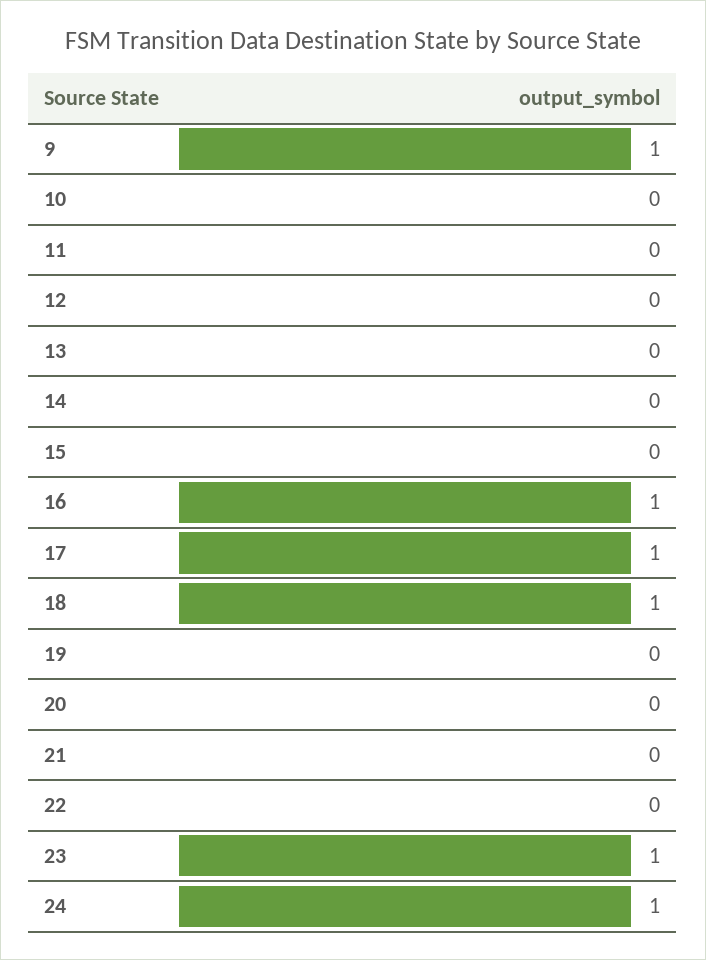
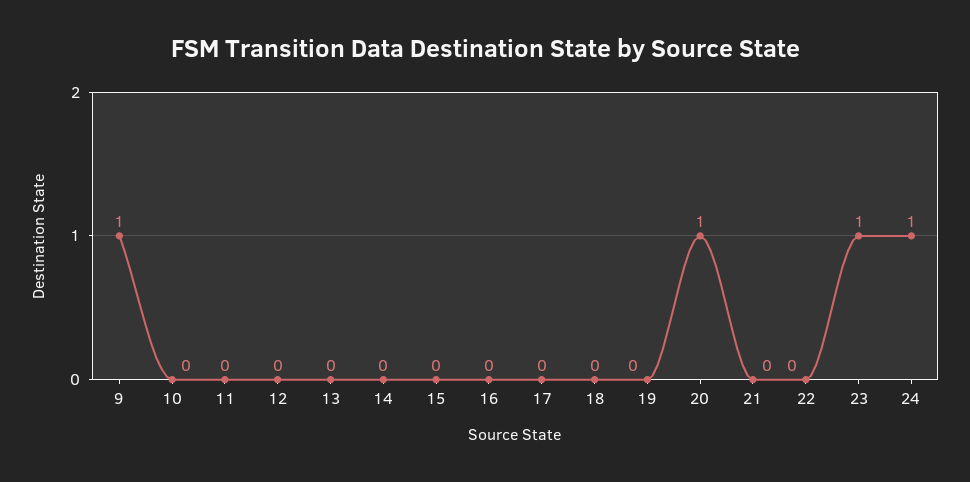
16: 1 -> 0
17: 1 -> 0
18: 1 -> 0
20: 0 -> 1

